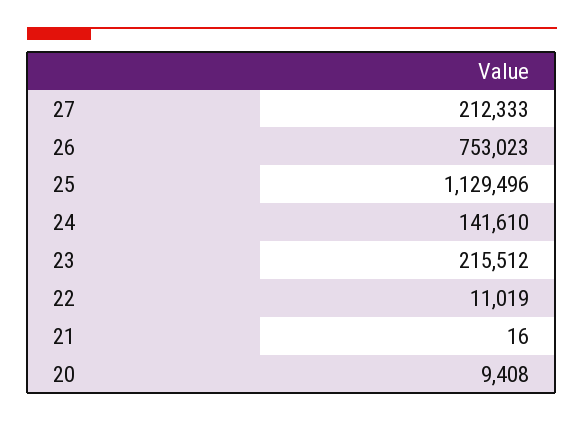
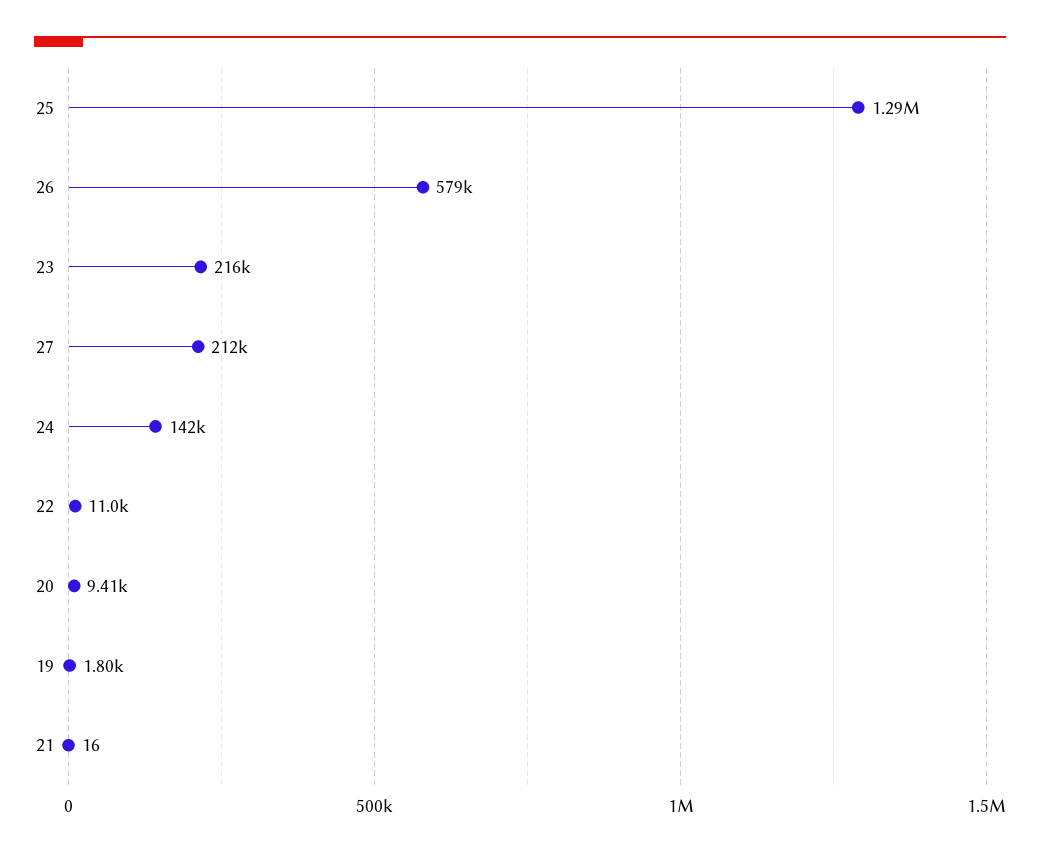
26: 753023 -> 579000
25: 1129496 -> 1290000
19: none -> 1800

